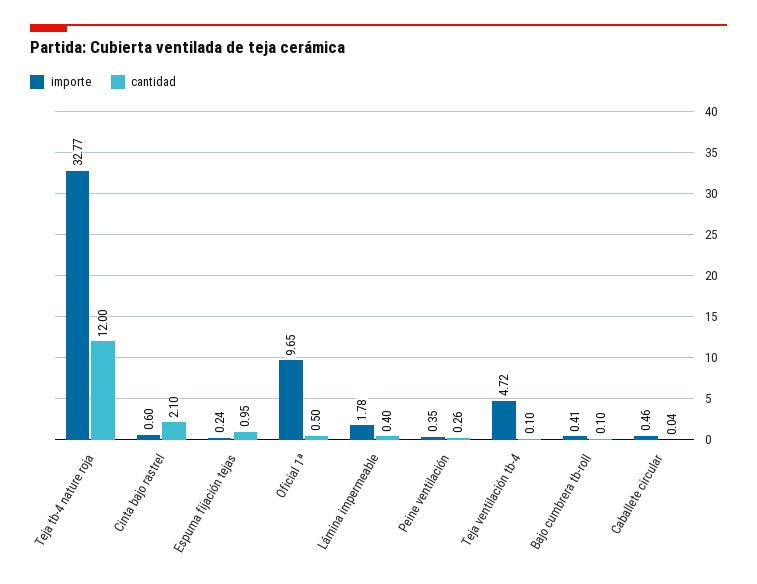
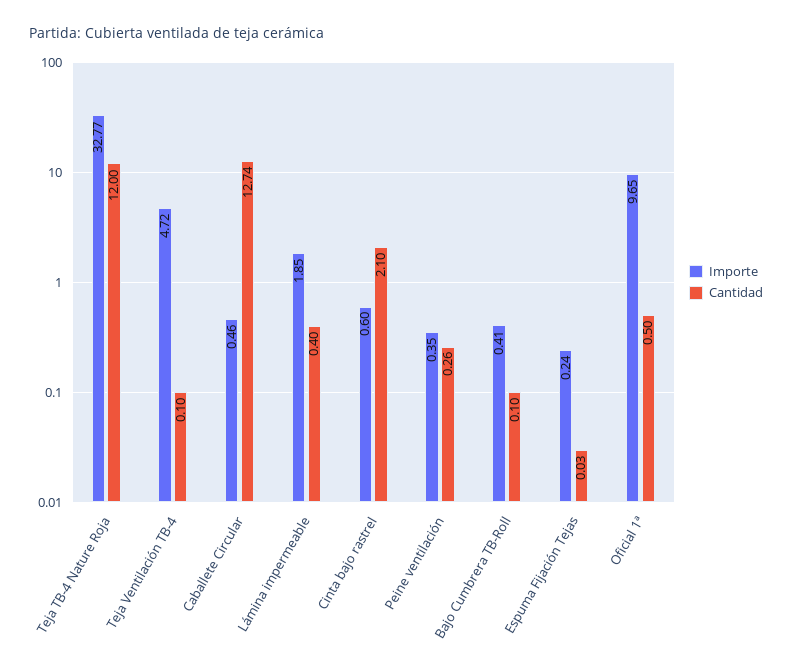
cantidad, Espuma fijación tejas: 0.95 -> 0.03
importe, Lámina impermeable: 1.78 -> 1.85
cantidad, Caballete circular: 0.04 -> 12.74

